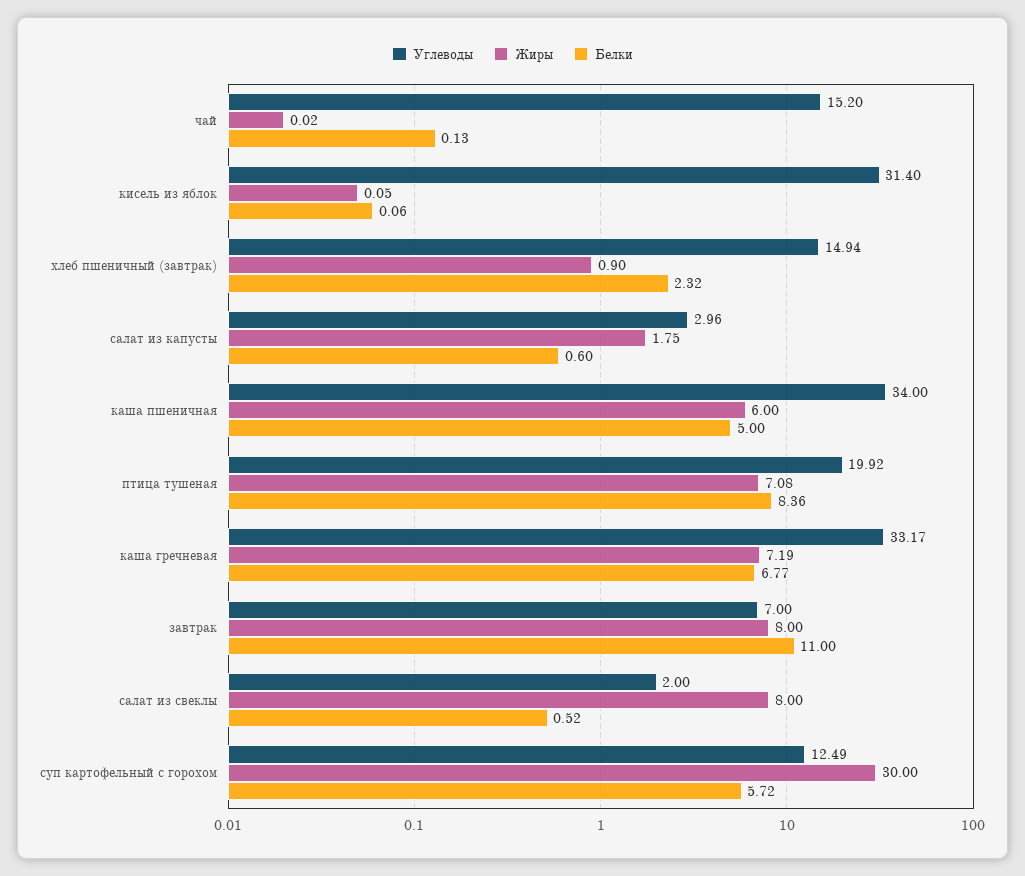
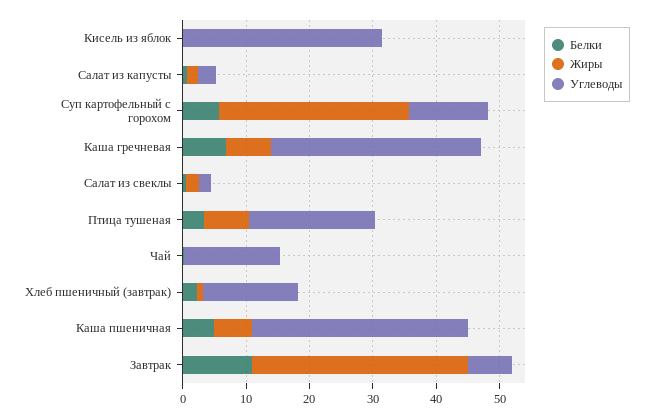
Белки, птица тушеная: 8.36 -> 4
Жиры, завтрак: 8 -> 34
Жиры, салат из свеклы: 8 -> 2

